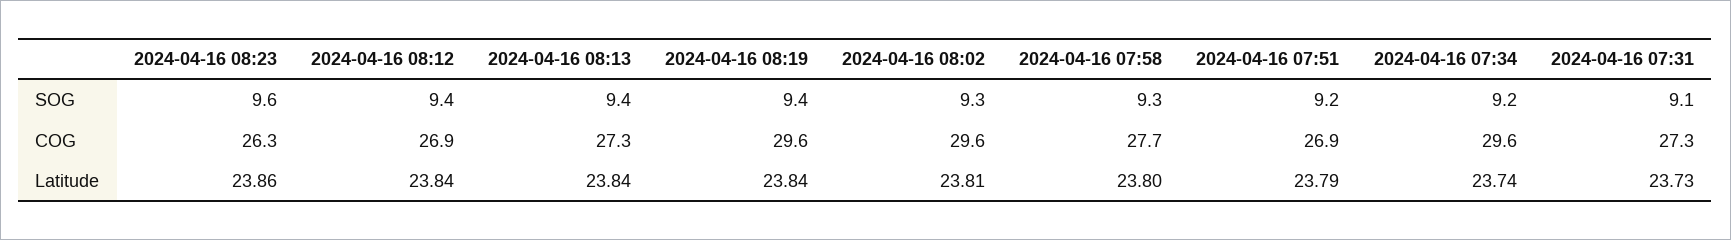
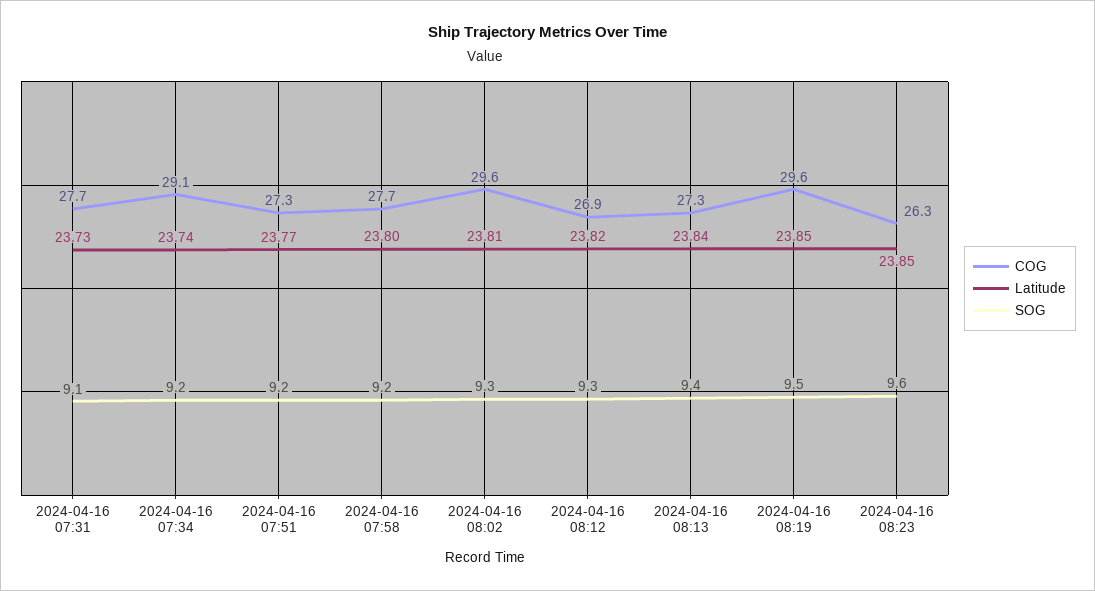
SOG, 2024-04-16 08:12: 9.4 -> 9.3
SOG, 2024-04-16 08:19: 9.4 -> 9.5
SOG, 2024-04-16 07:58: 9.3 -> 9.2
COG, 2024-04-16 07:51: 26.9 -> 27.3
COG, 2024-04-16 07:34: 29.6 -> 29.1
COG, 2024-04-16 07:31: 27.3 -> 27.7
Latitude, 2024-04-16 08:23: 23.86 -> 23.85
Latitude, 2024-04-16 08:12: 23.84 -> 23.82
Latitude, 2024-04-16 08:19: 23.84 -> 23.85
Latitude, 2024-04-16 07:51: 23.79 -> 23.77

